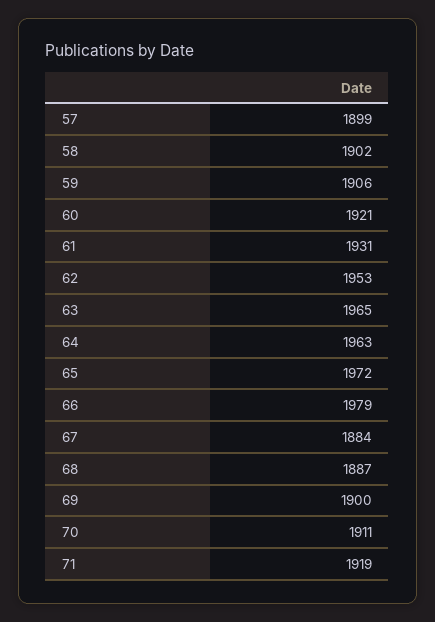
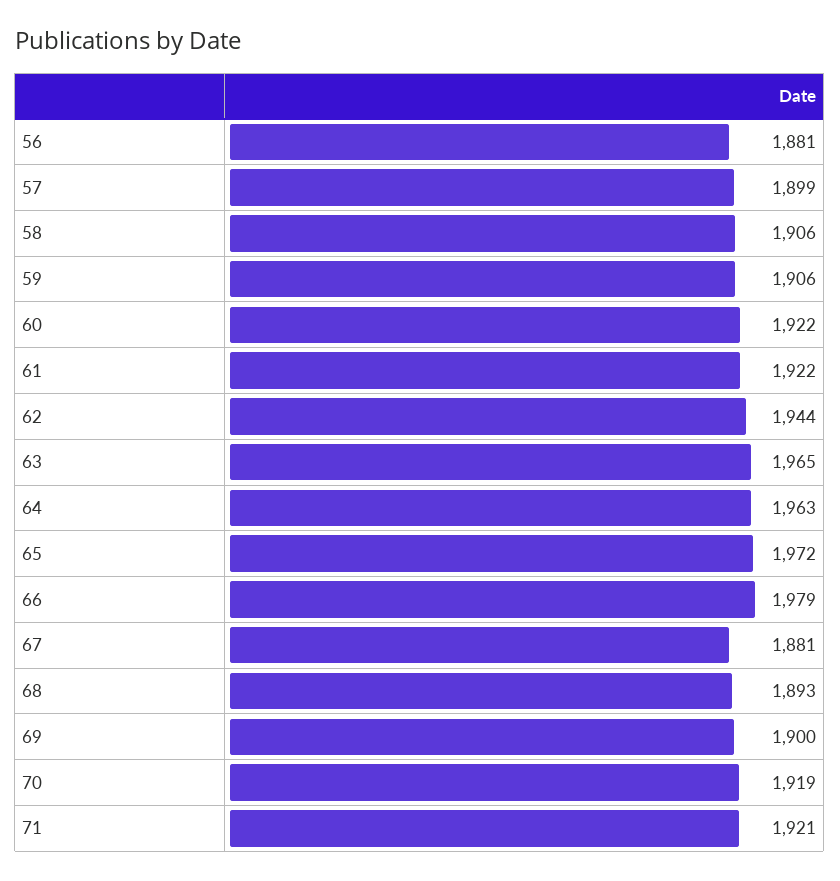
58: 1902 -> 1906
60: 1921 -> 1922
61: 1931 -> 1922
62: 1953 -> 1944
67: 1884 -> 1881
68: 1887 -> 1893
70: 1911 -> 1919
71: 1919 -> 1921
56: none -> 1881

